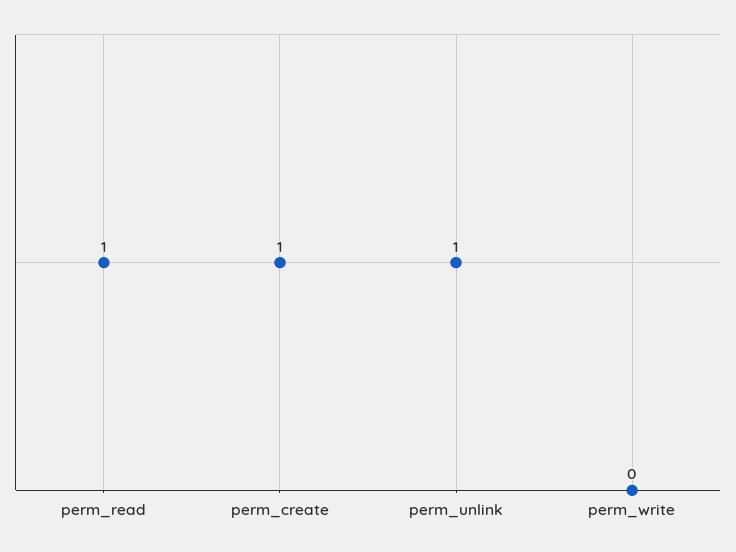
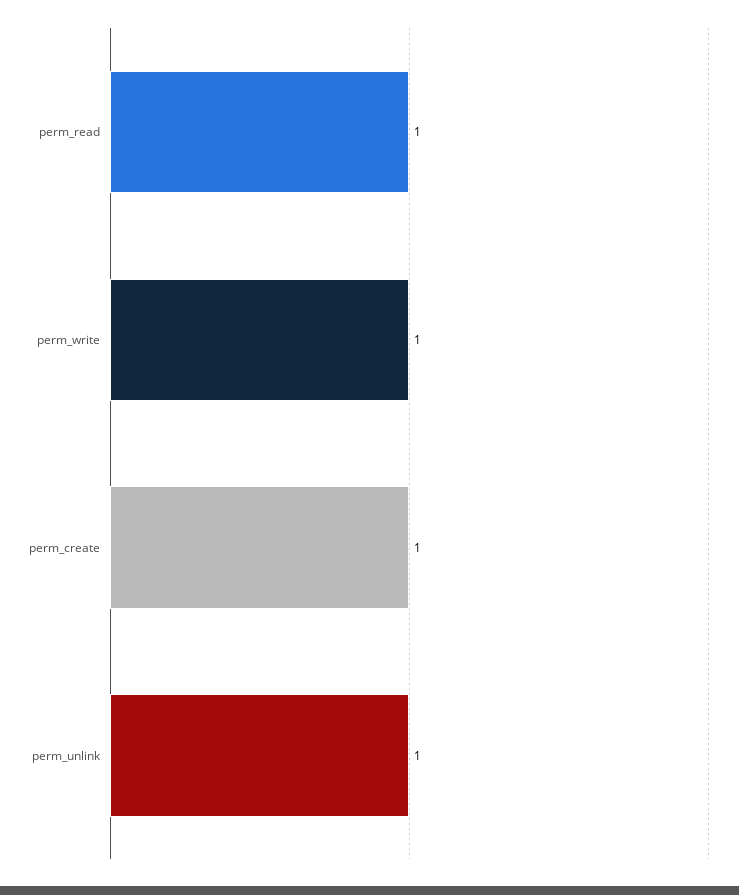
perm_write: 0 -> 1

